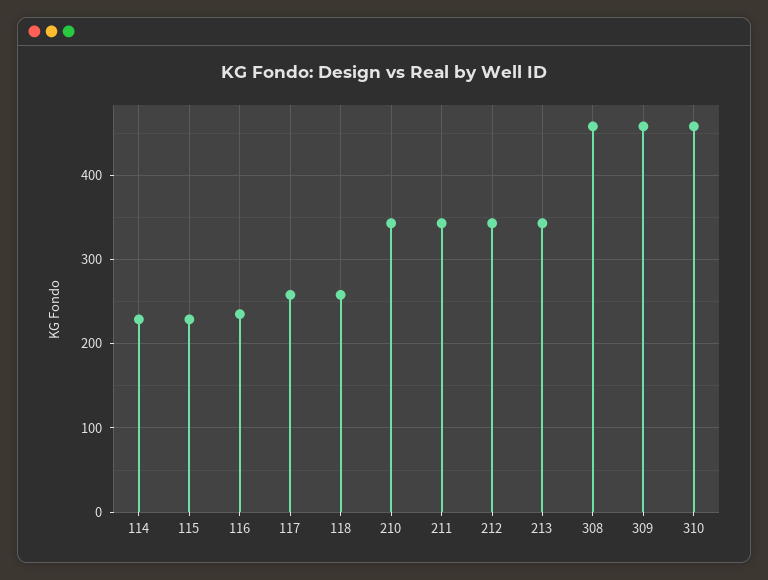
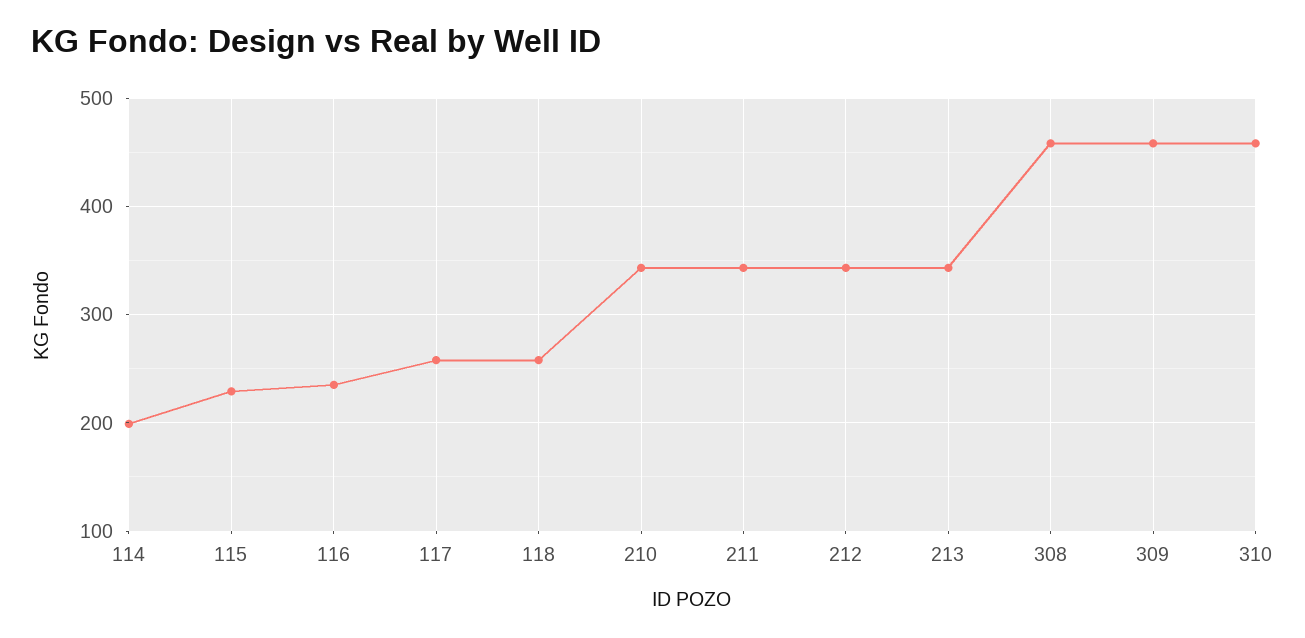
114: 230 -> 200

